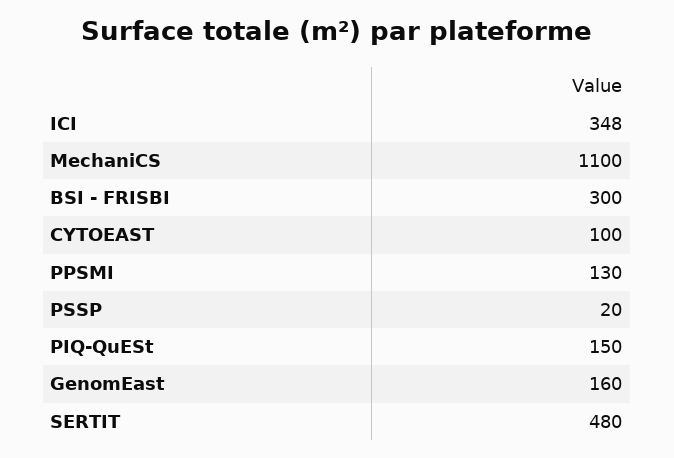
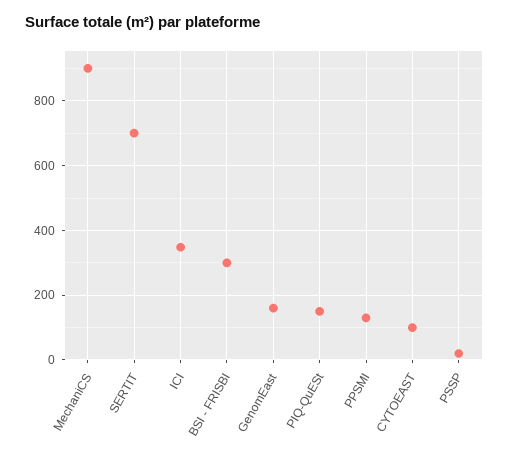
MechaniCS: 1100 -> 900
SERTIT: 480 -> 700

